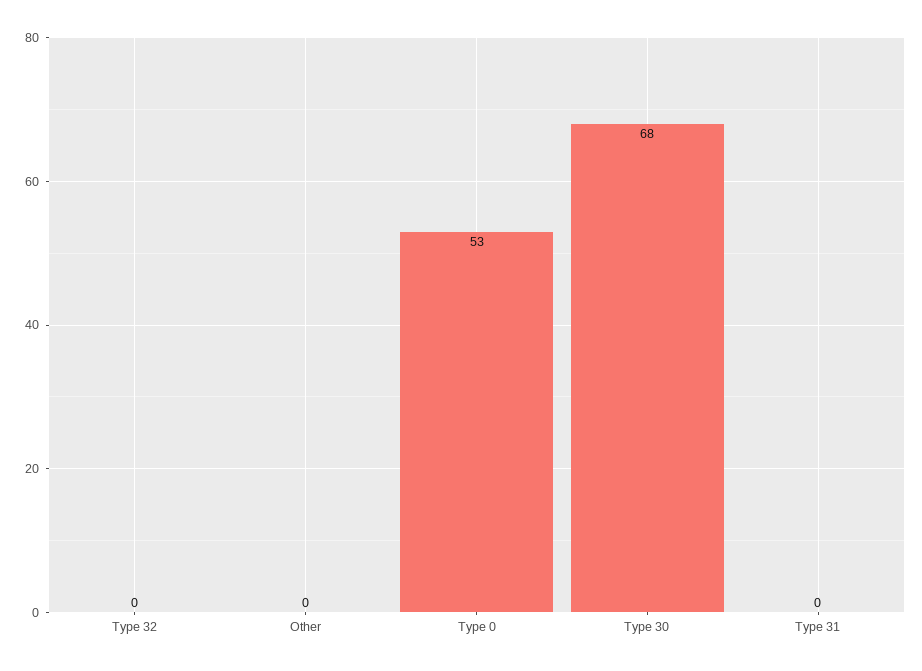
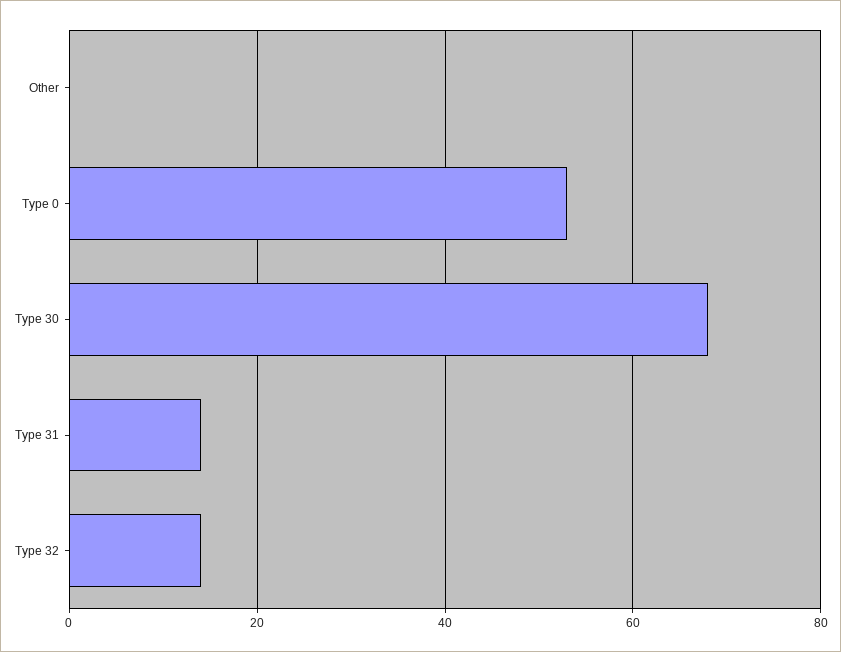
Type 32: 0 -> 15
Type 31: 0 -> 15

